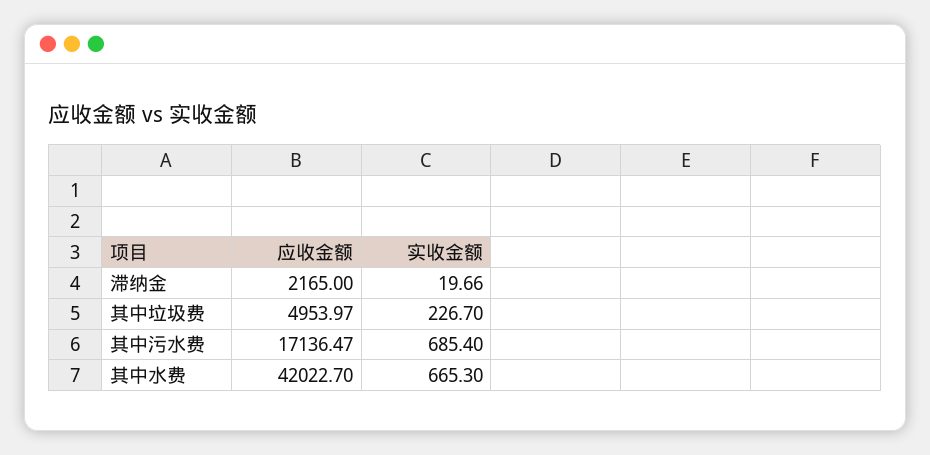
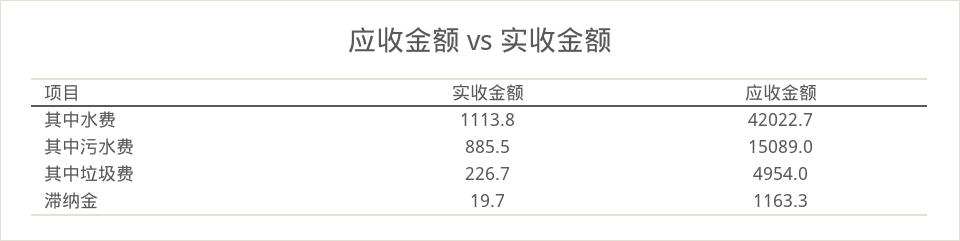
应收金额, 滞纳金: 2165 -> 1163.3
应收金额, 其中污水费: 17136.47 -> 15089
实收金额, 其中污水费: 685.4 -> 885.5
实收金额, 其中水费: 665.3 -> 1113.8

